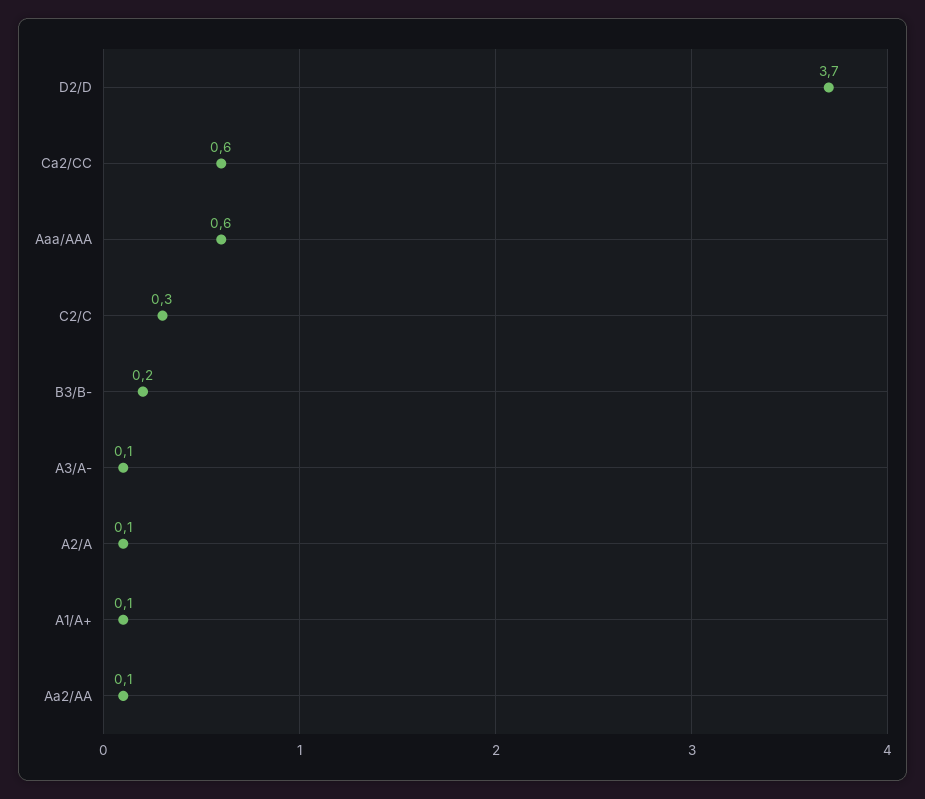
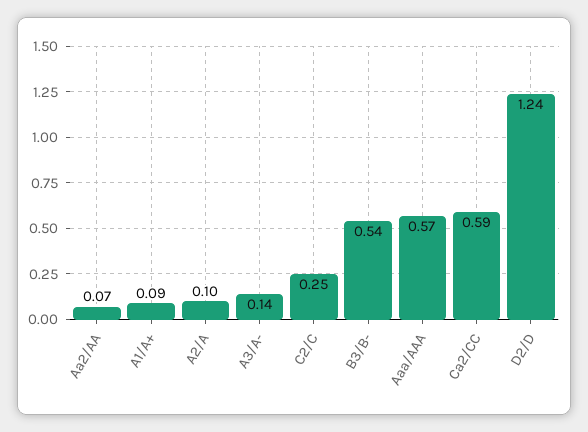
D2/D: 3.7 -> 1.24
B3/B-: 0.2 -> 0.54

